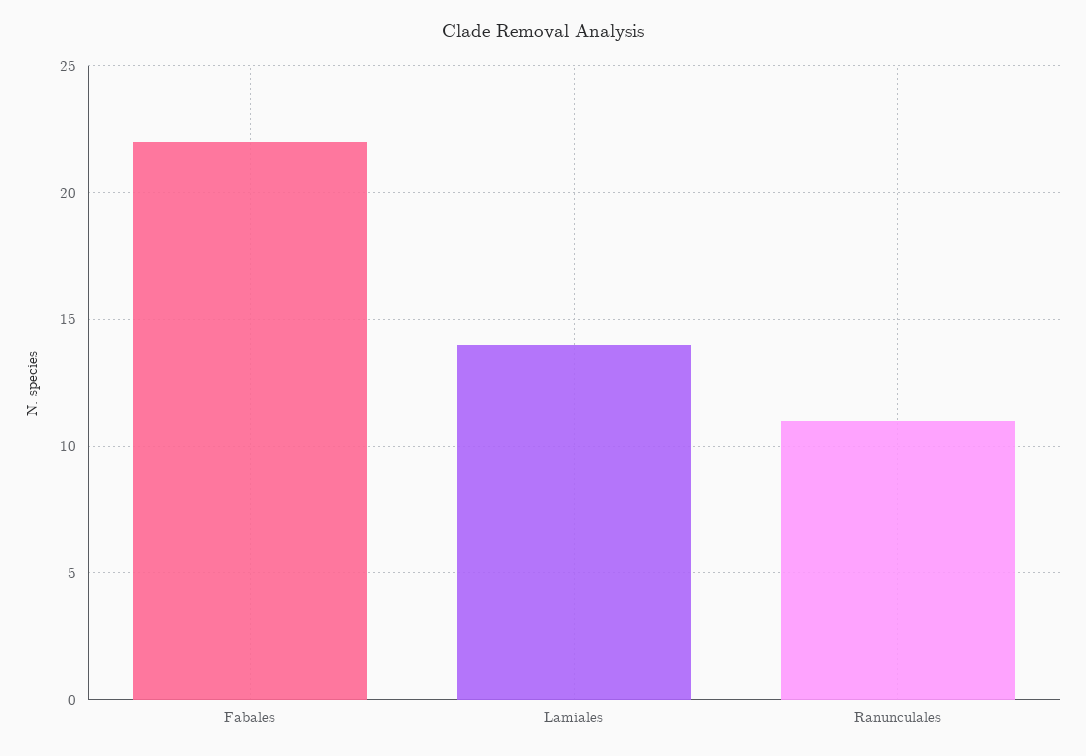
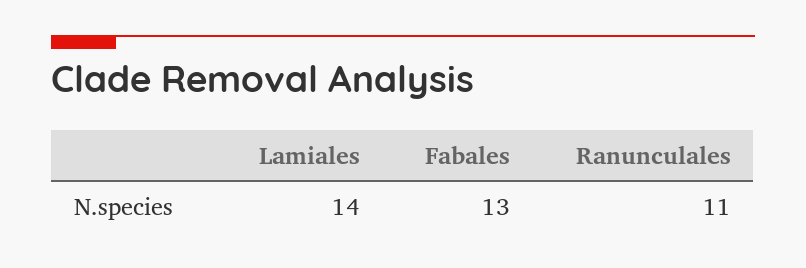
Fabales: 22 -> 13

